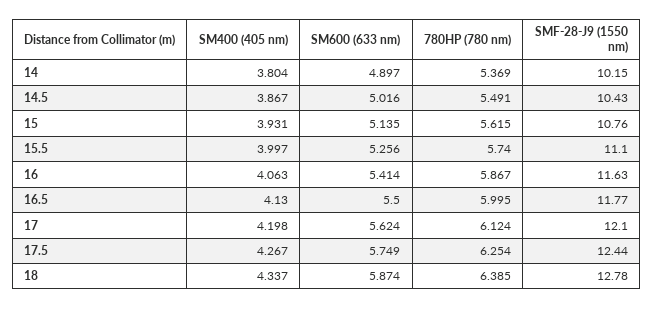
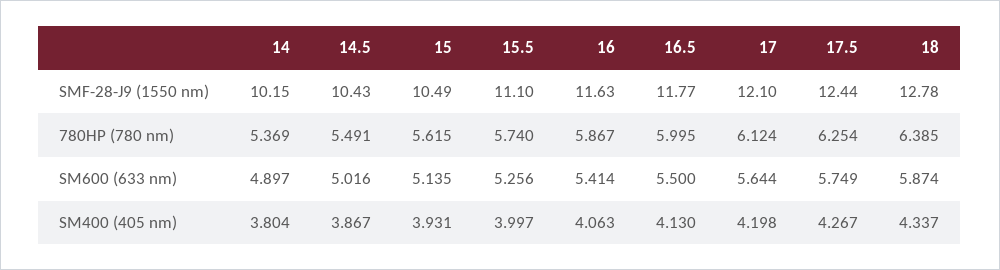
SMF-28-J9 (1550 nm), 15: 10.76 -> 10.49
SM600 (633 nm), 17: 5.624 -> 5.644

